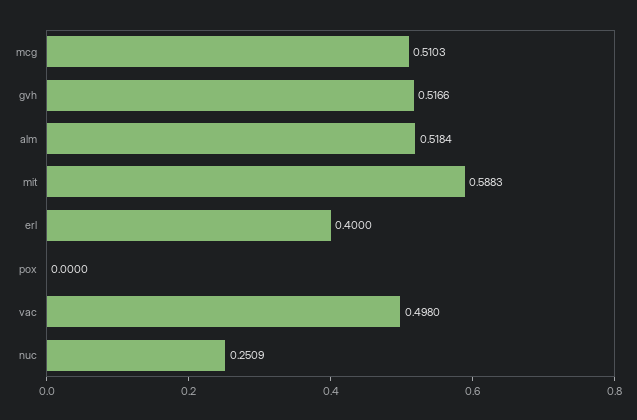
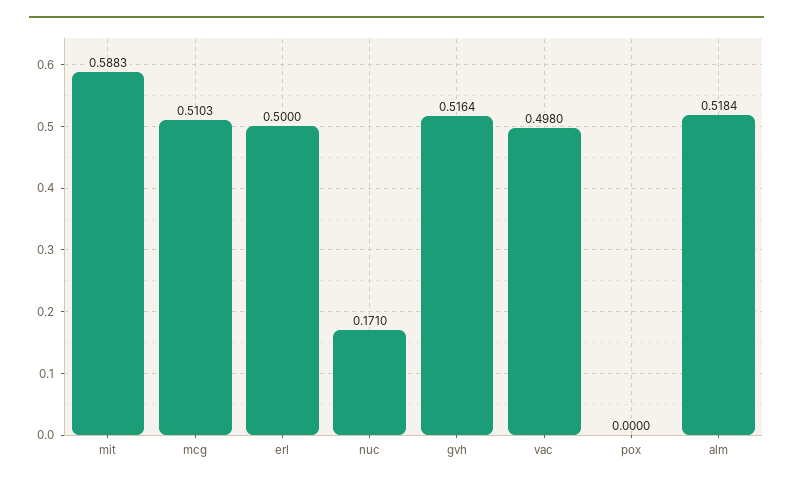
gvh: 0.5166 -> 0.5164
erl: 0.4 -> 0.5
nuc: 0.2509 -> 0.171

